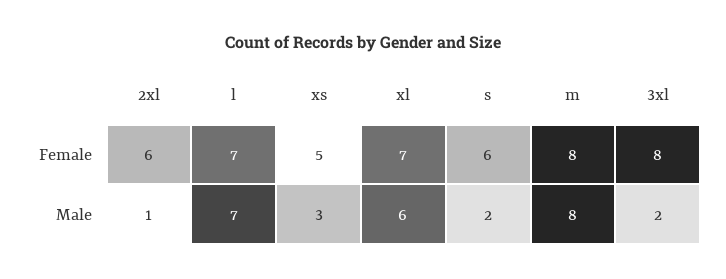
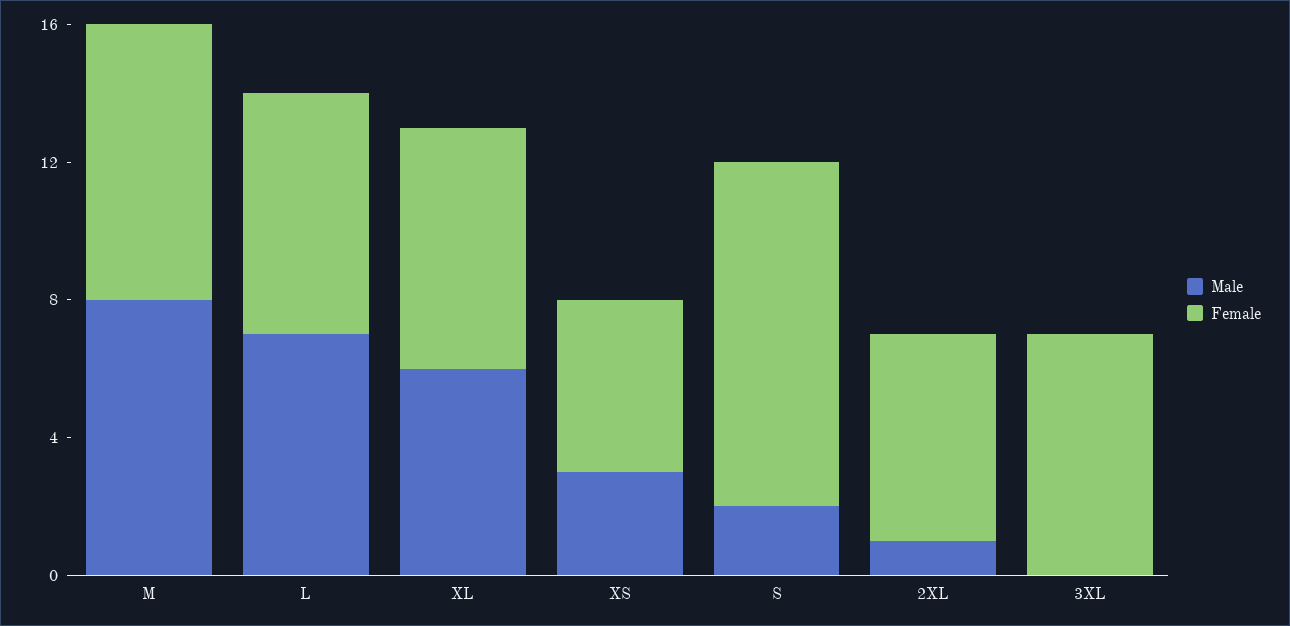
Female, s: 6 -> 10
Female, 3xl: 8 -> 7
Male, 3xl: 2 -> 0

